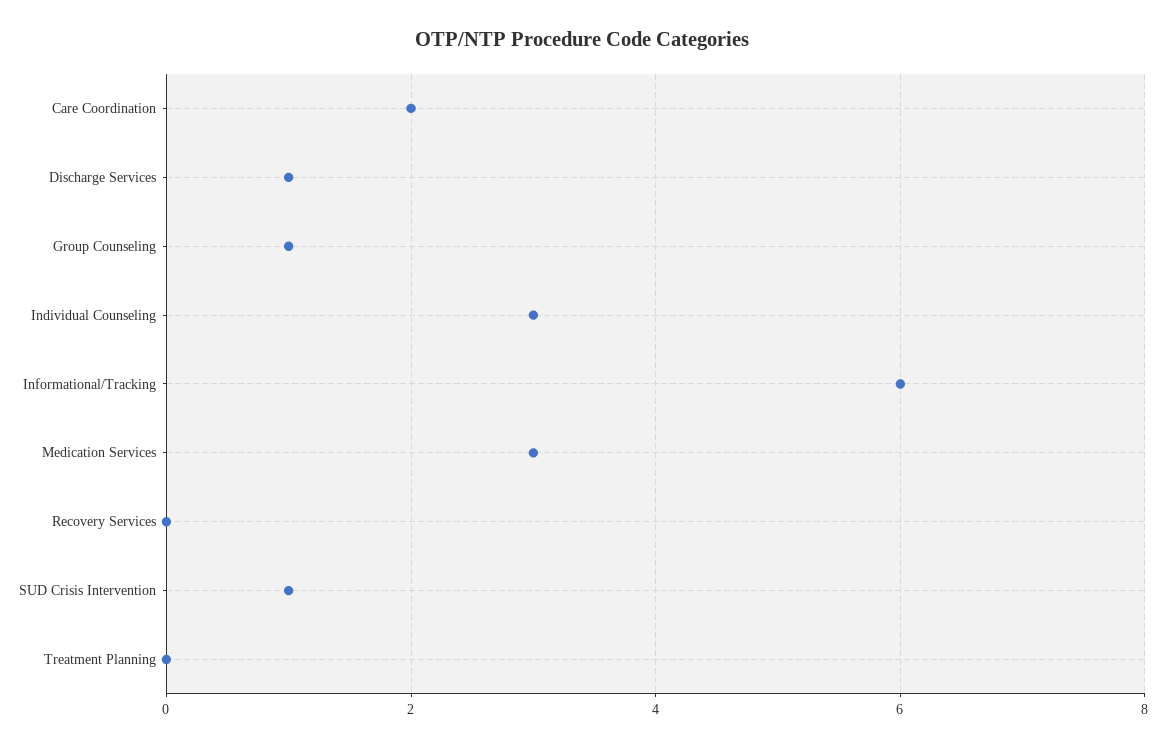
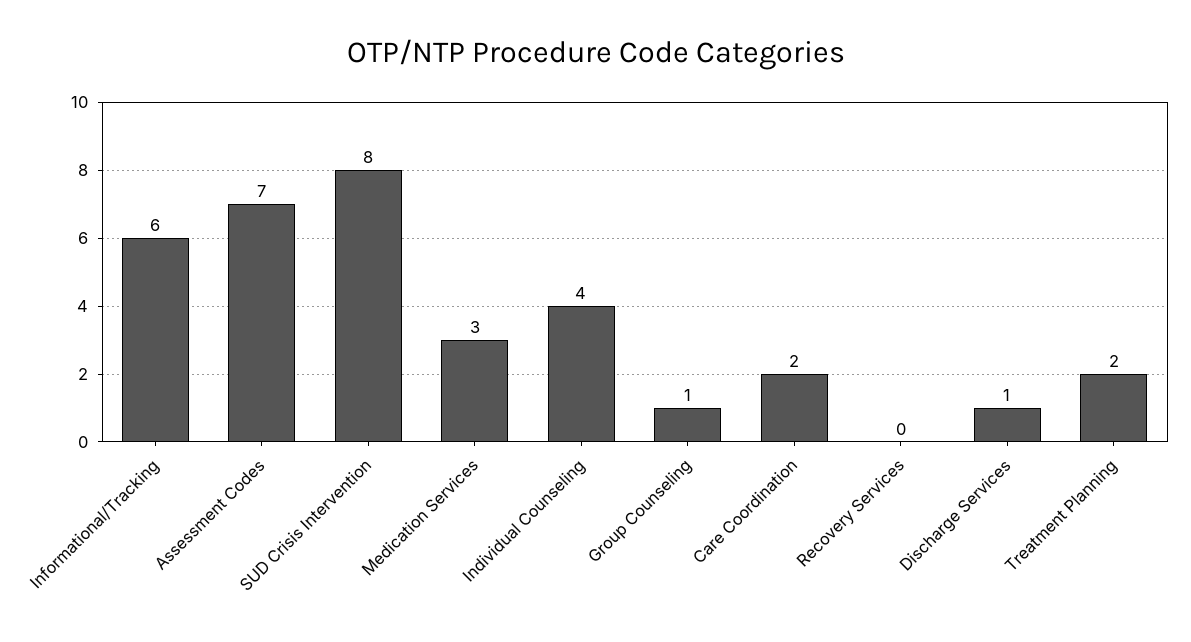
Individual Counseling: 3 -> 4
SUD Crisis Intervention: 1 -> 8
Treatment Planning: 0 -> 2
Assessment Codes: none -> 7

